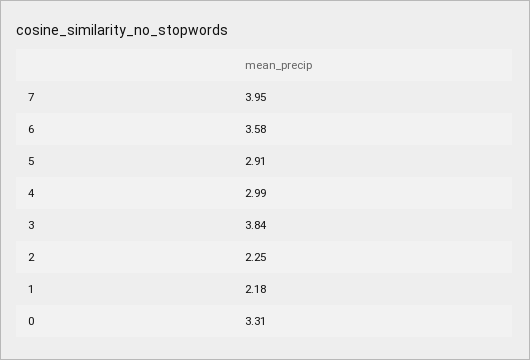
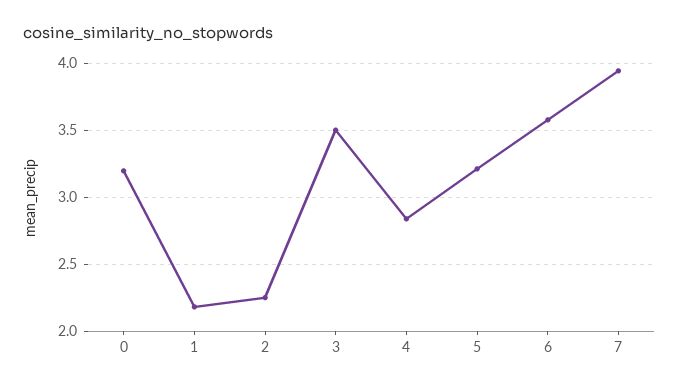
5: 2.91 -> 3.2
4: 2.99 -> 2.85
3: 3.84 -> 3.5
0: 3.31 -> 3.2

